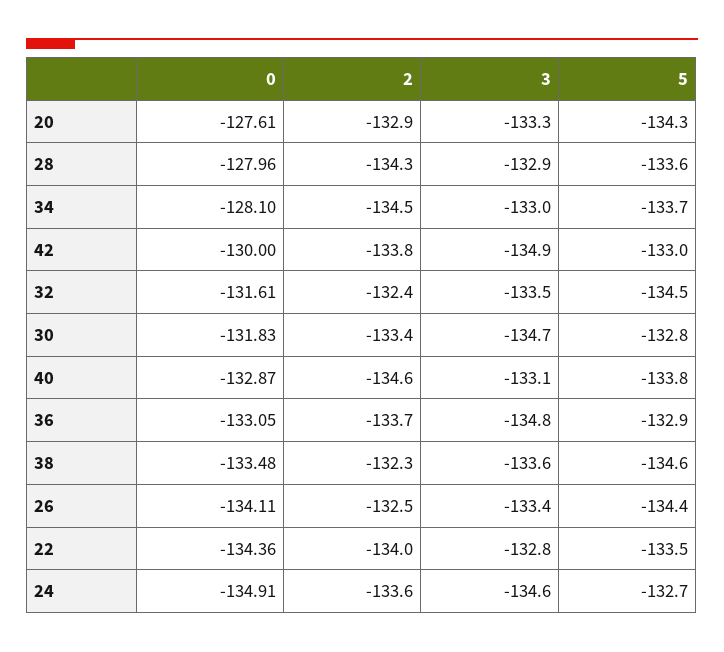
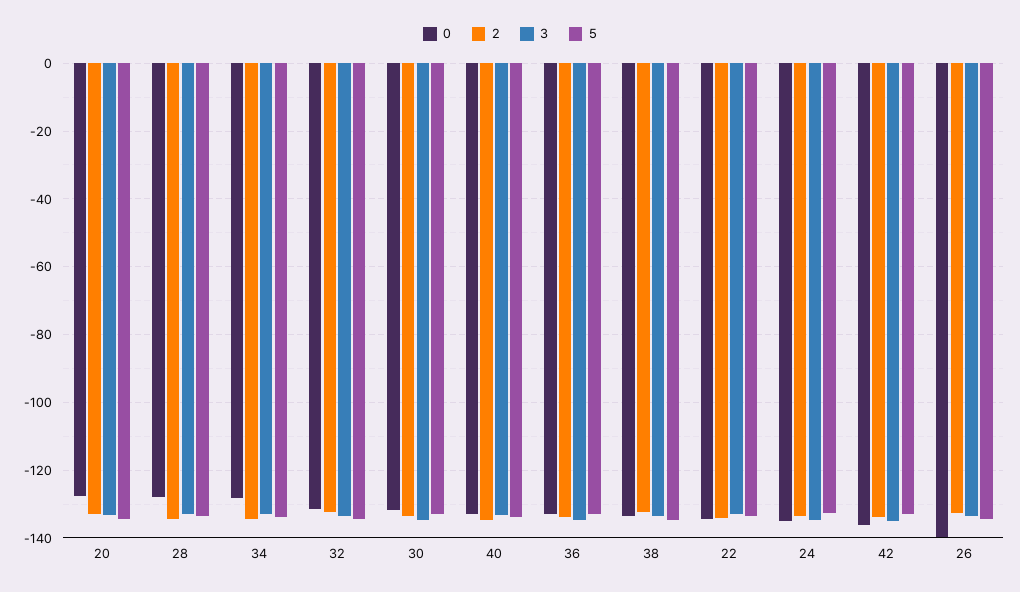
0, 42: -130 -> -136
0, 26: -134.11 -> -140

